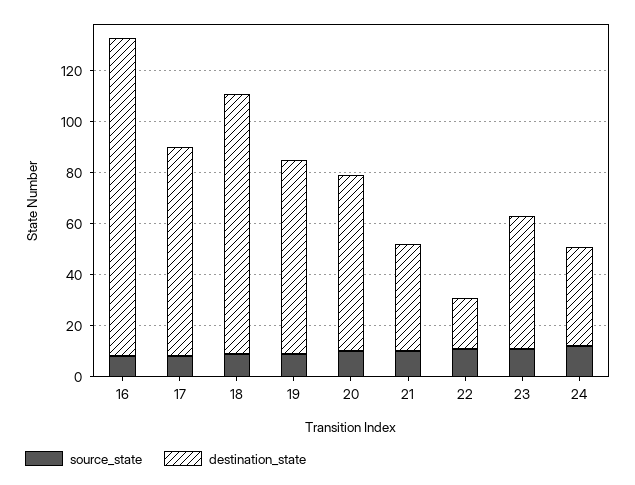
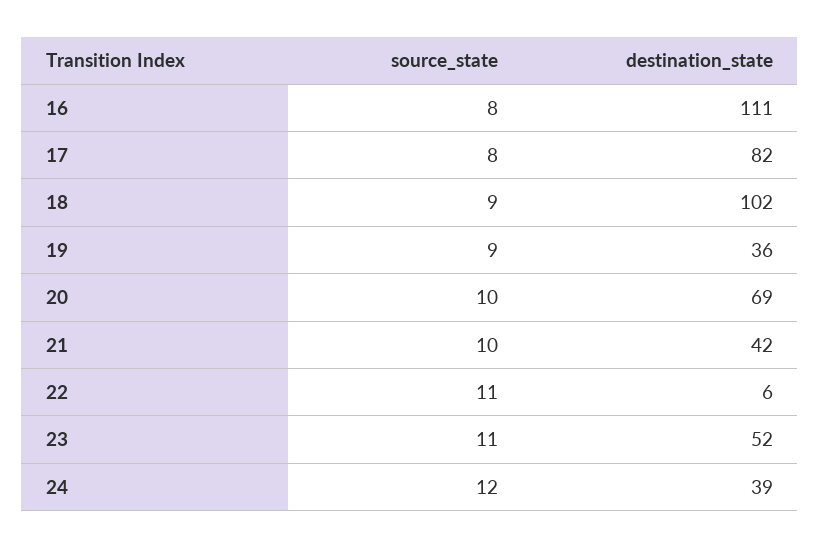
destination_state, 16: 125 -> 111
destination_state, 19: 75 -> 36
destination_state, 22: 20 -> 6

